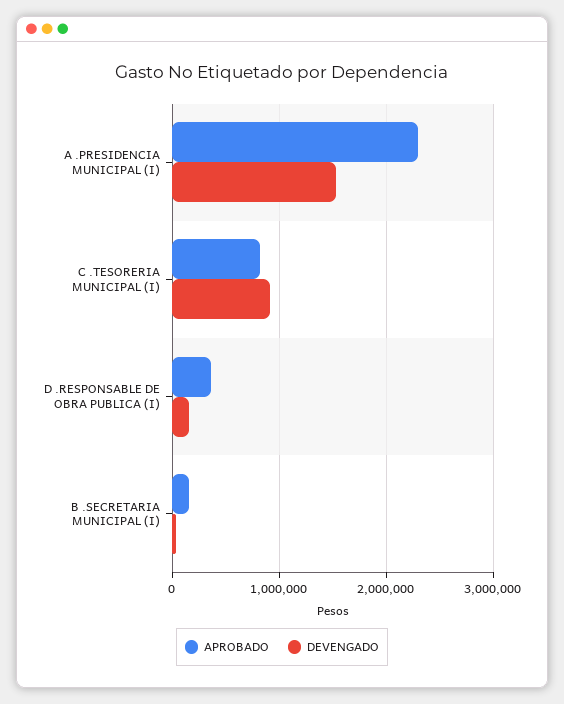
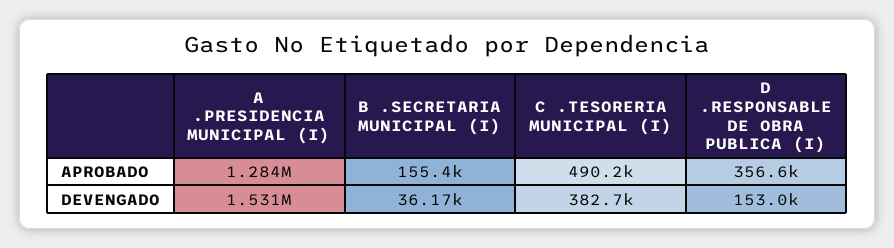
APROBADO, A .PRESIDENCIA MUNICIPAL (I): 2300000 -> 1284000
APROBADO, C .TESORERIA MUNICIPAL (I): 800000 -> 490200
DEVENGADO, C .TESORERIA MUNICIPAL (I): 900000 -> 382700

